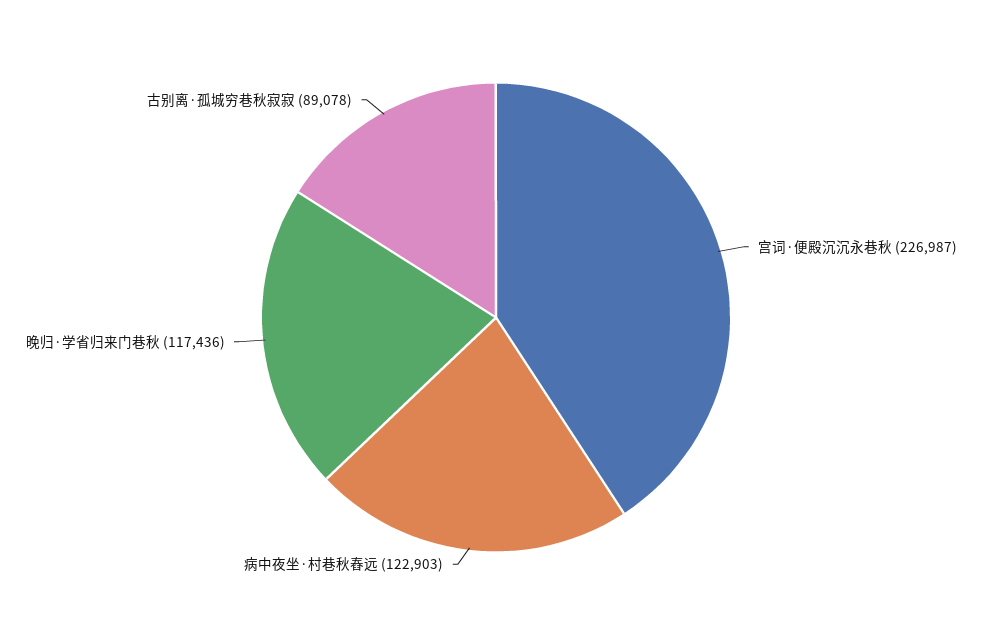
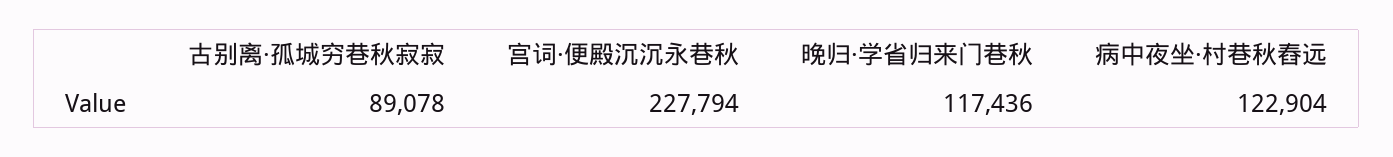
宫词·便殿沉沉永巷秋: 226987 -> 227794
病中夜坐·村巷秋舂远: 122903 -> 122904

